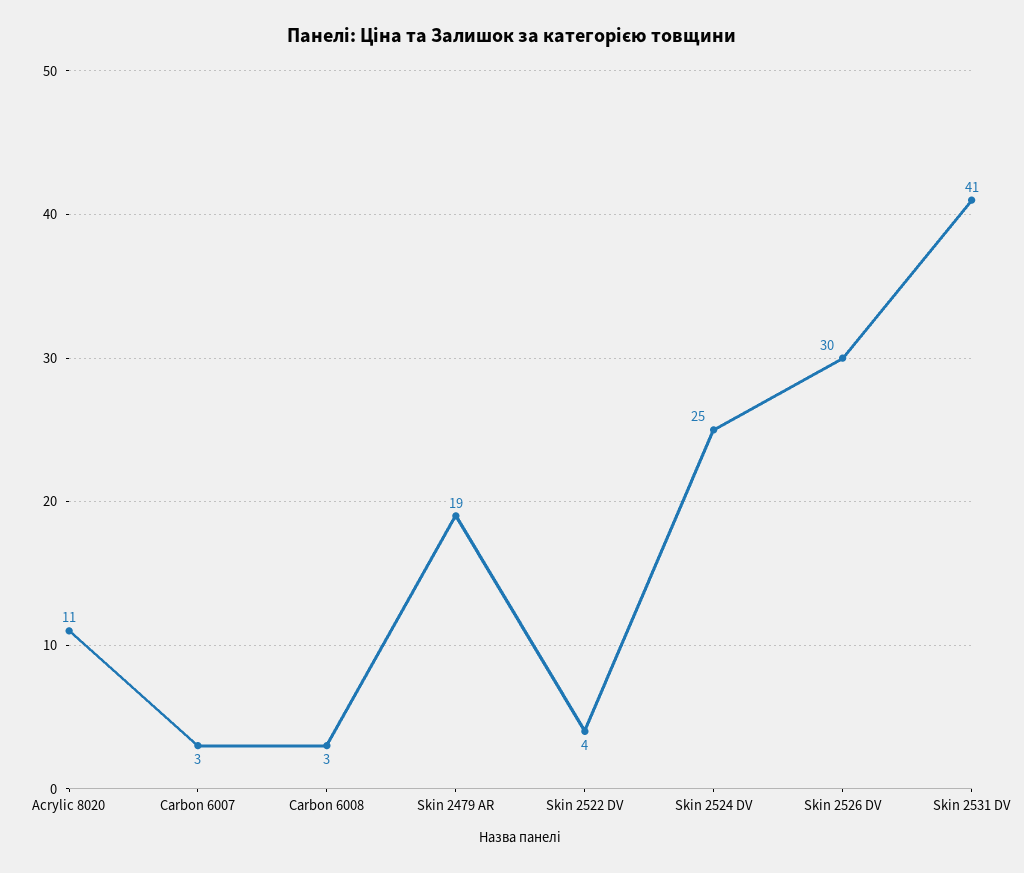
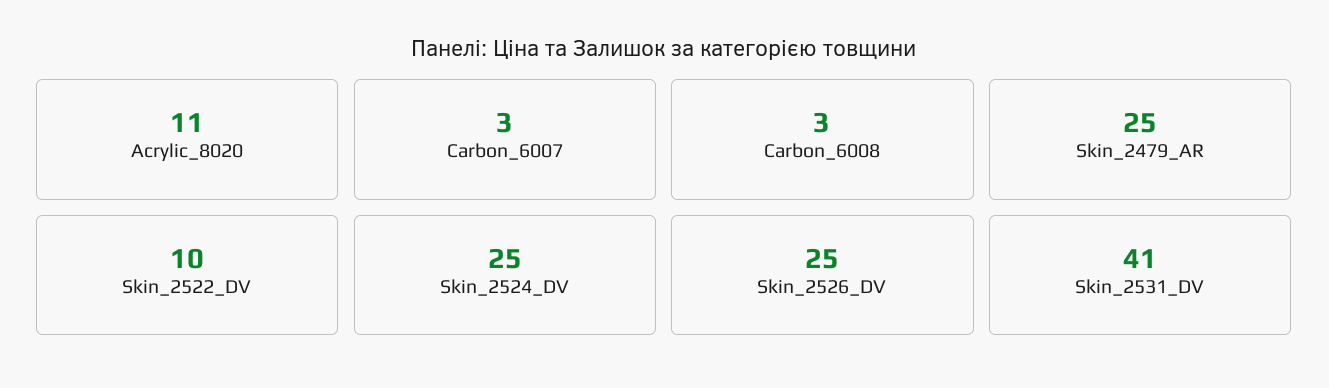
Skin 2479 AR: 19 -> 25
Skin 2522 DV: 4 -> 10
Skin 2526 DV: 30 -> 25

